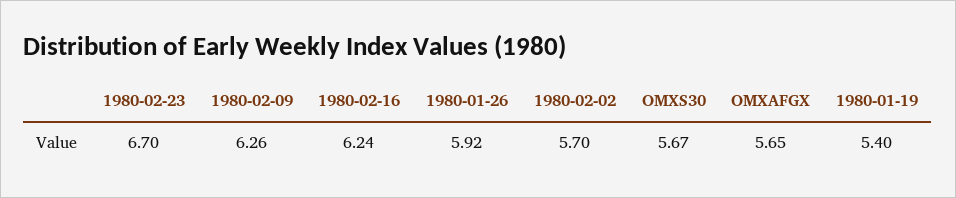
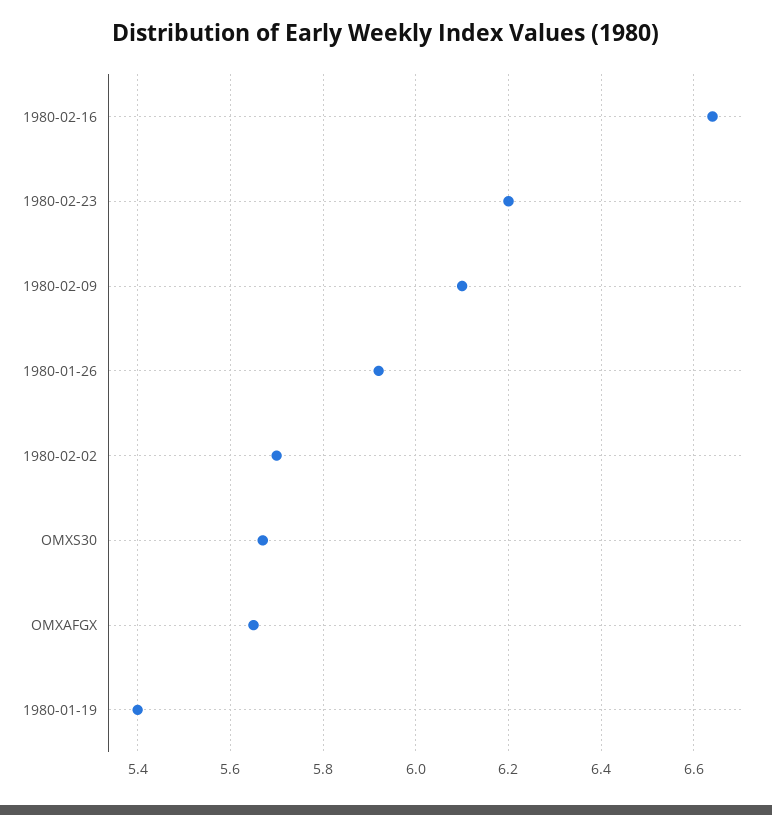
1980-02-23: 6.7 -> 6.2
1980-02-09: 6.26 -> 6.1
1980-02-16: 6.24 -> 6.65

